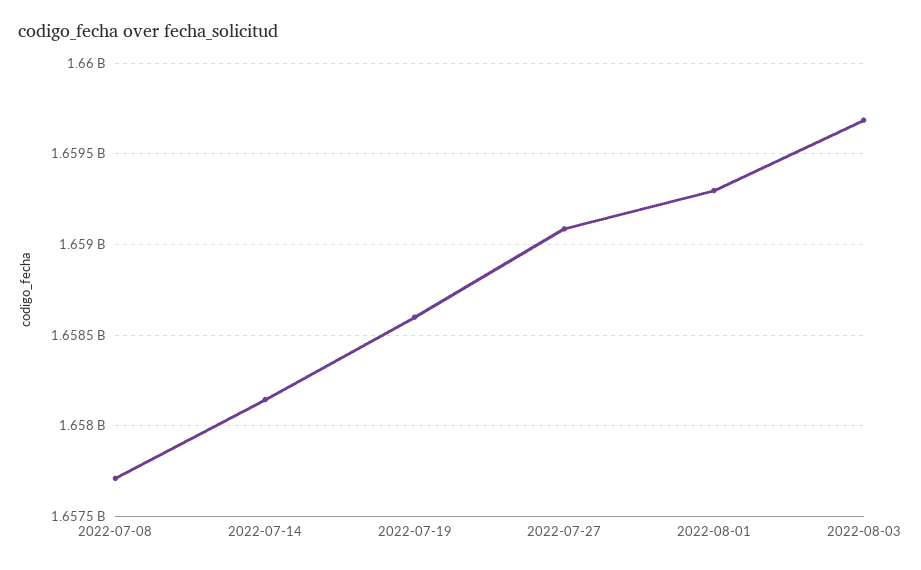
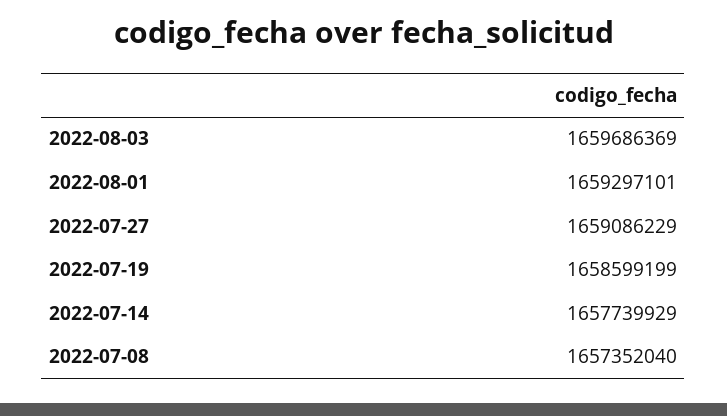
2022-07-08: 1657700000 -> 1657352040
2022-07-14: 1658150000 -> 1657739929

